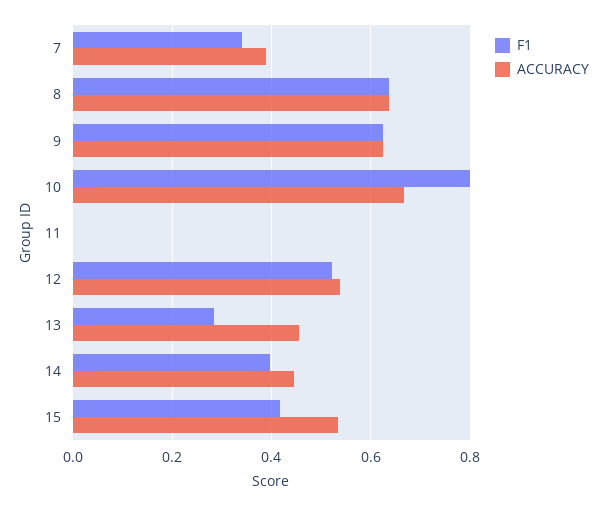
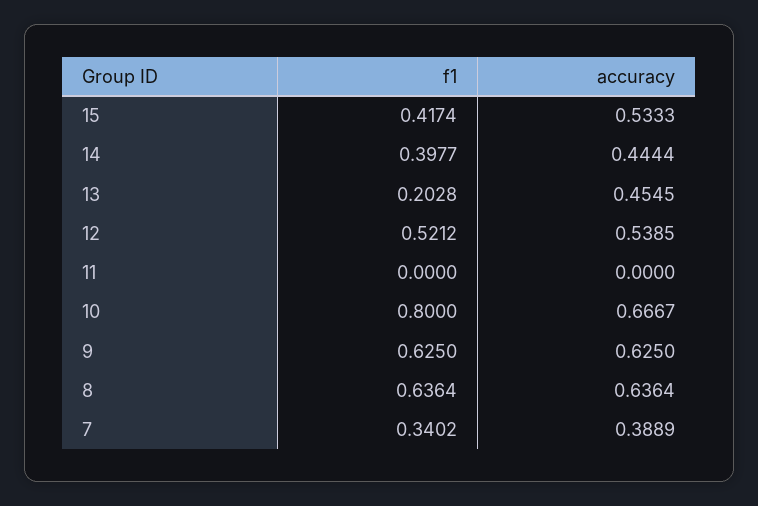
F1, 13: 0.28 -> 0.2028

